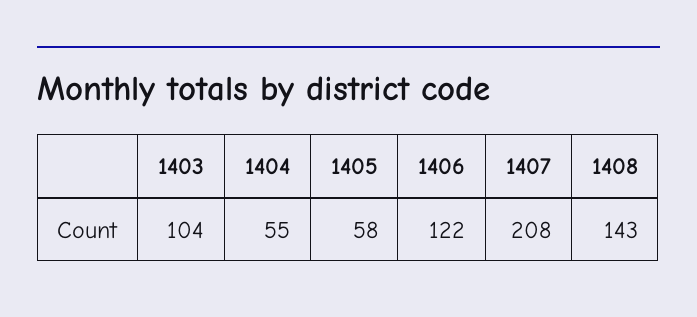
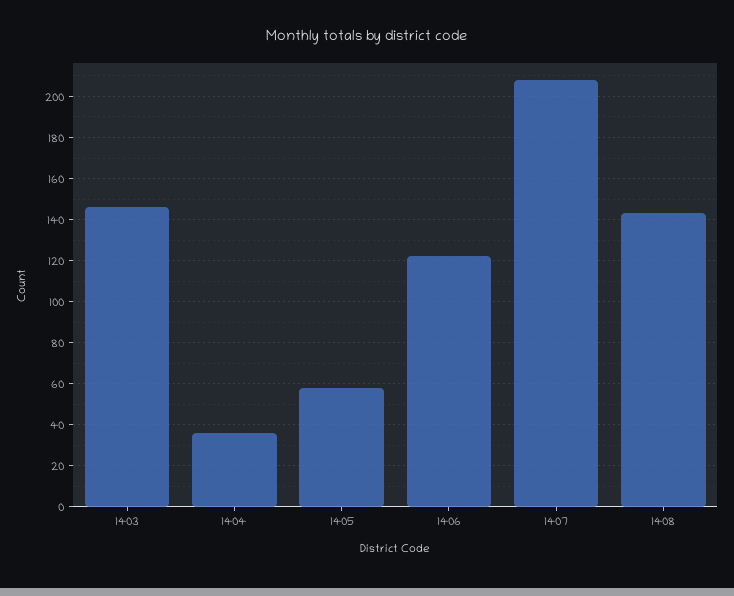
1403: 104 -> 145
1404: 55 -> 35

